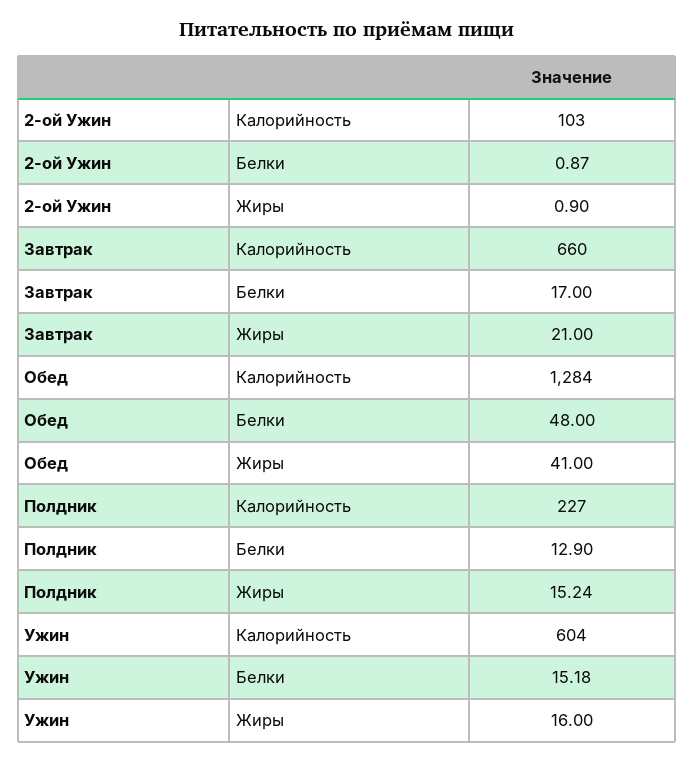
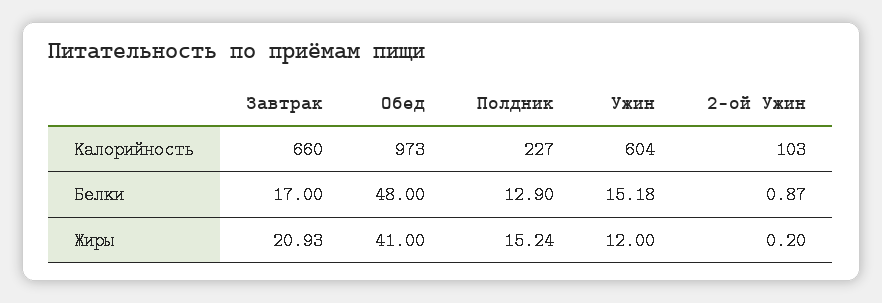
2-ой Ужин, Жиры: 0.9 -> 0.2
Завтрак, Жиры: 21 -> 20.93
Обед, Калорийность: 1284 -> 973
Ужин, Жиры: 16 -> 12

